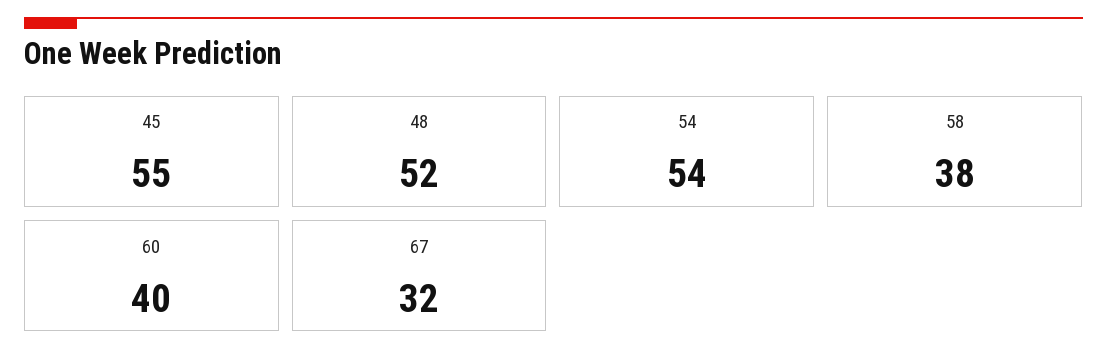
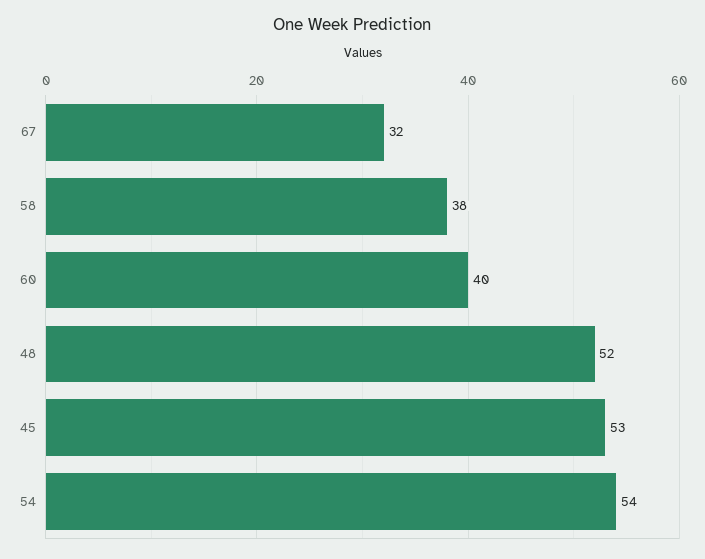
45: 55 -> 53

